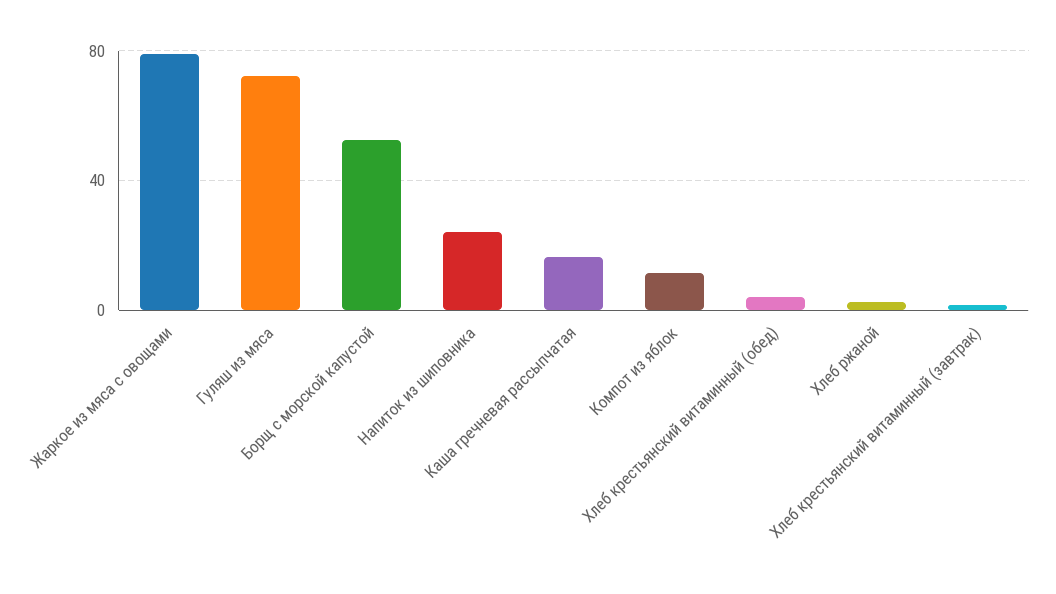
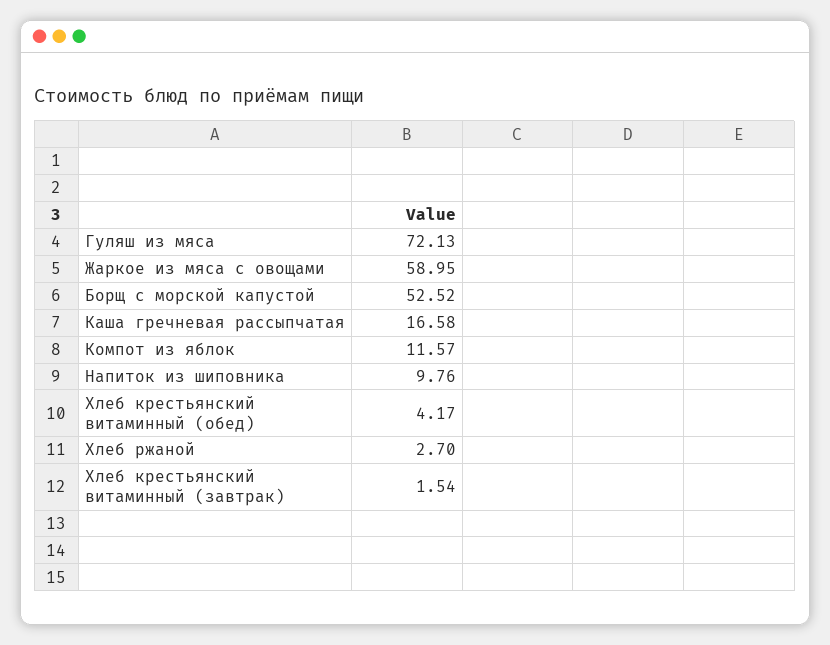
Жаркое из мяса с овощами: 80 -> 58.95
Напиток из шиповника: 25 -> 9.76

